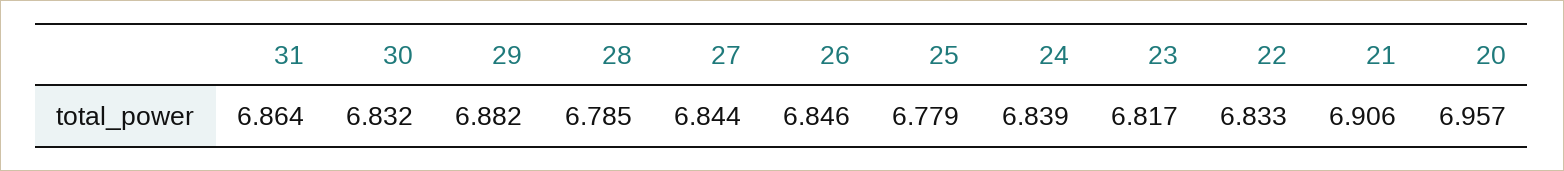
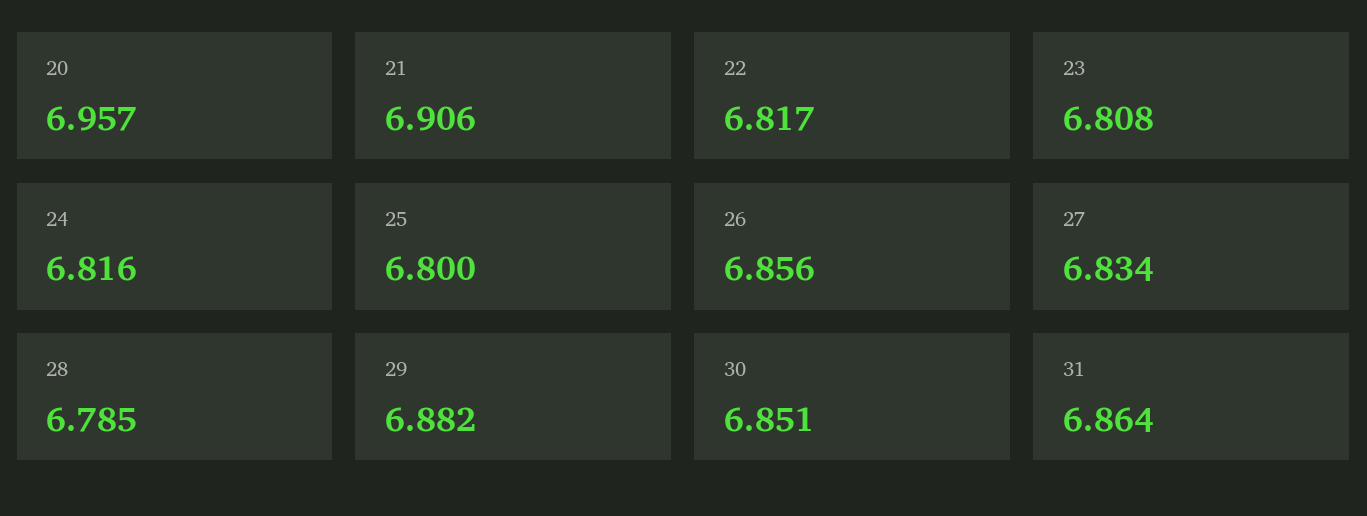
30: 6.832 -> 6.851
27: 6.844 -> 6.834
26: 6.846 -> 6.856
25: 6.779 -> 6.8
24: 6.839 -> 6.816
23: 6.817 -> 6.808
22: 6.833 -> 6.817

